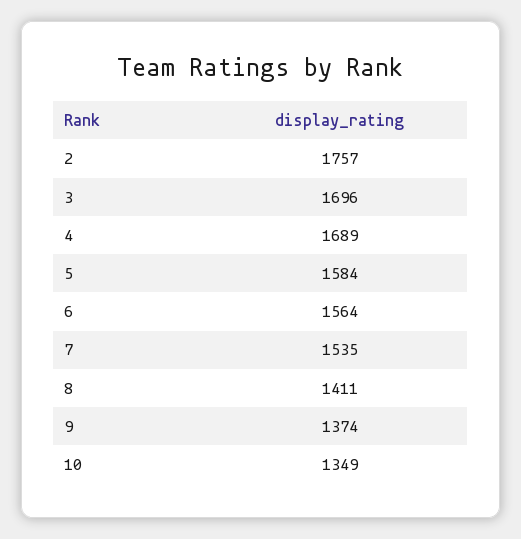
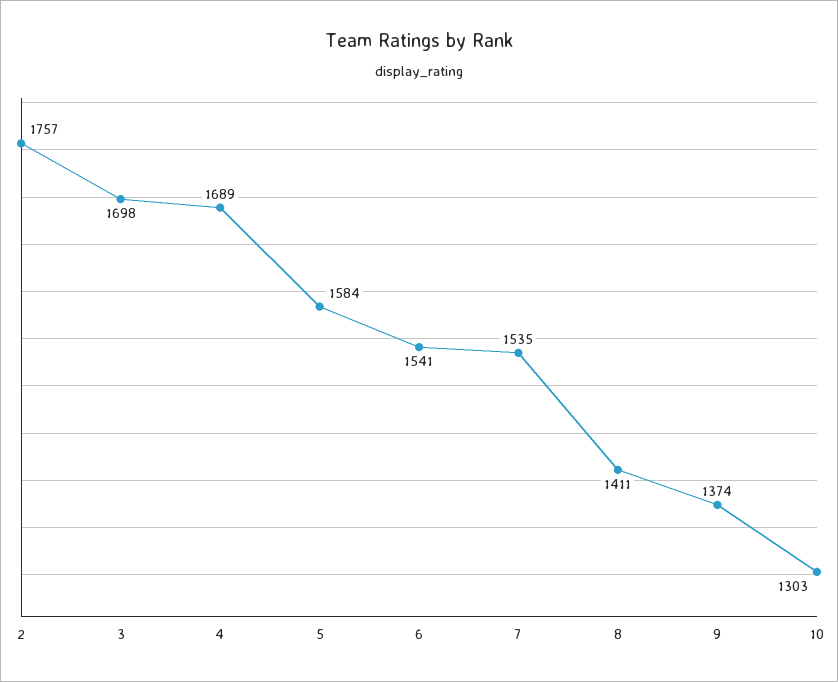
3: 1696 -> 1698
6: 1564 -> 1541
10: 1349 -> 1303

